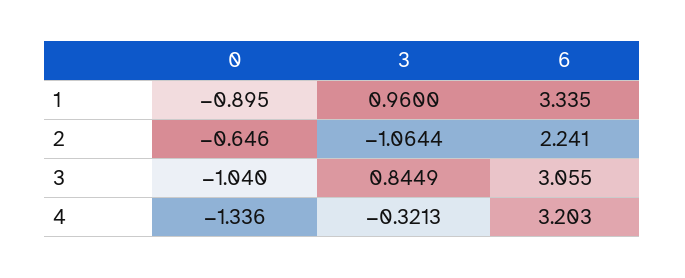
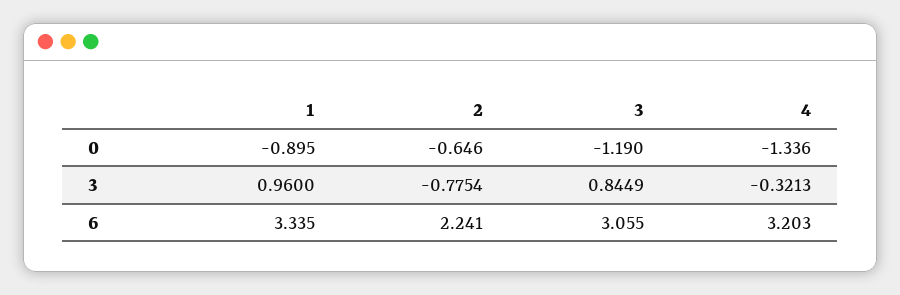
3, 2: -1.0644 -> -0.7754
0, 3: -1.04 -> -1.19

